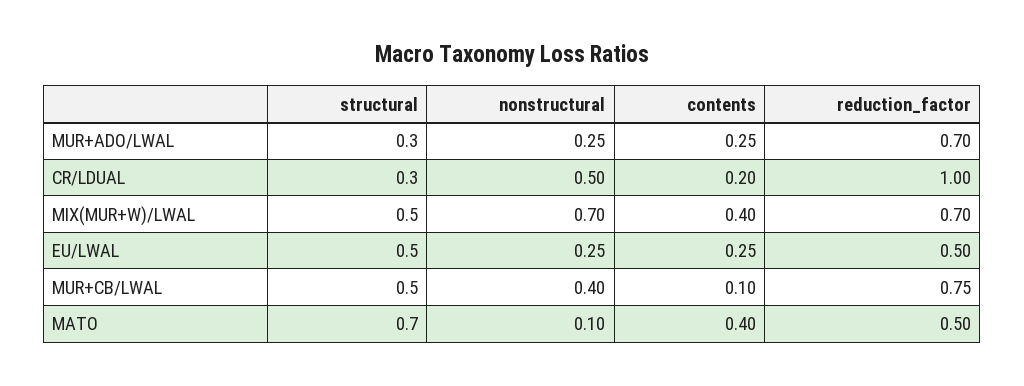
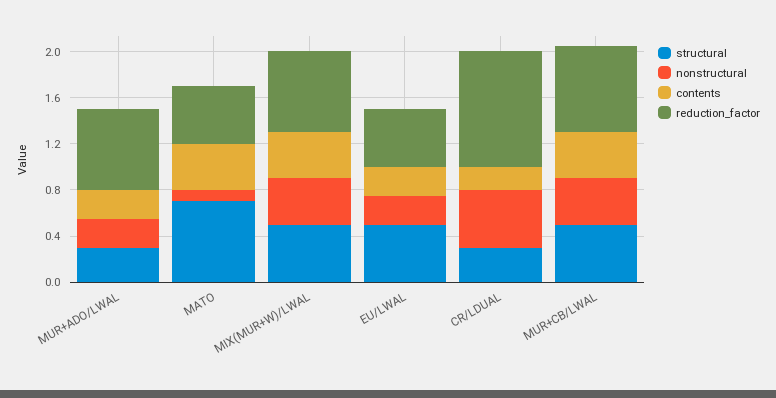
nonstructural, MIX(MUR+W)/LWAL: 0.7 -> 0.4
contents, MUR+CB/LWAL: 0.1 -> 0.4

